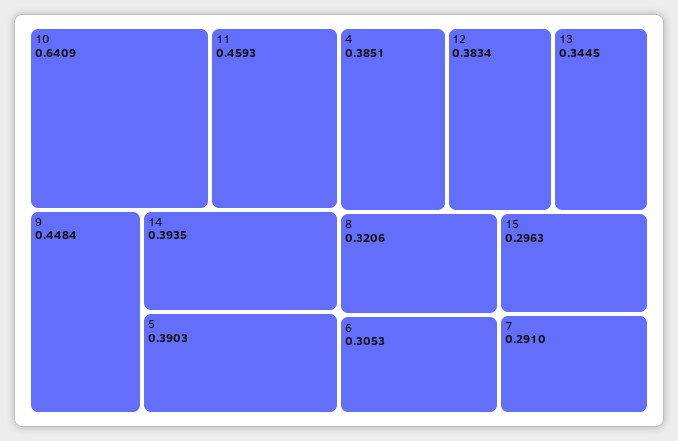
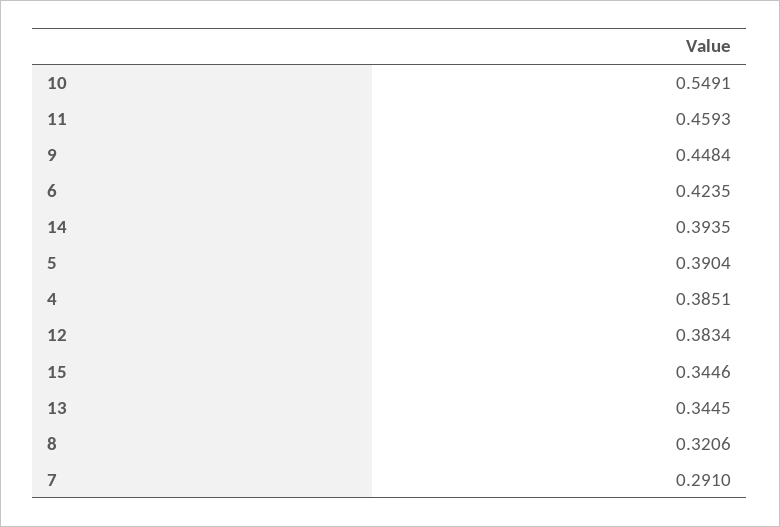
10: 0.6409 -> 0.5491
5: 0.3903 -> 0.3904
6: 0.3053 -> 0.4235
15: 0.2963 -> 0.3446

